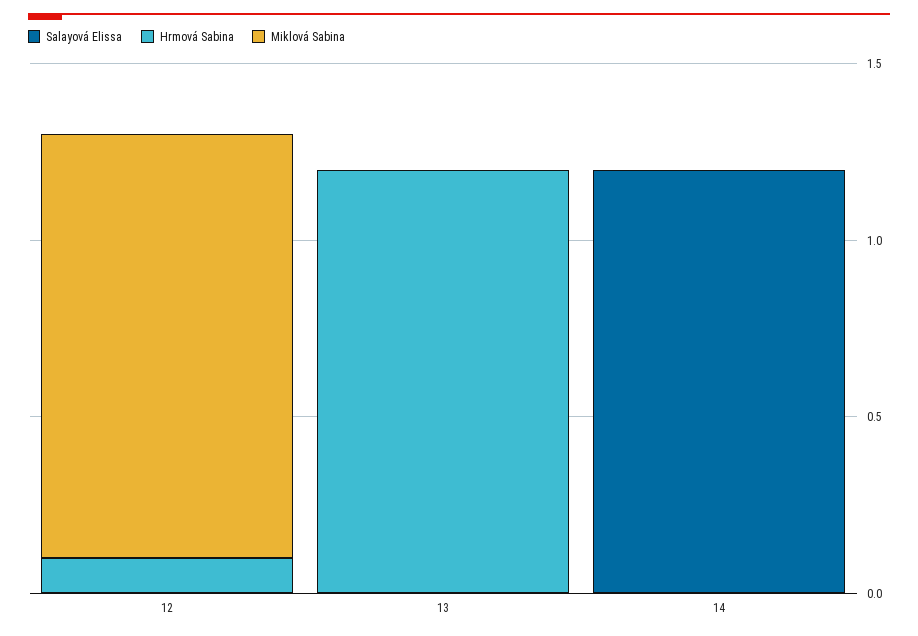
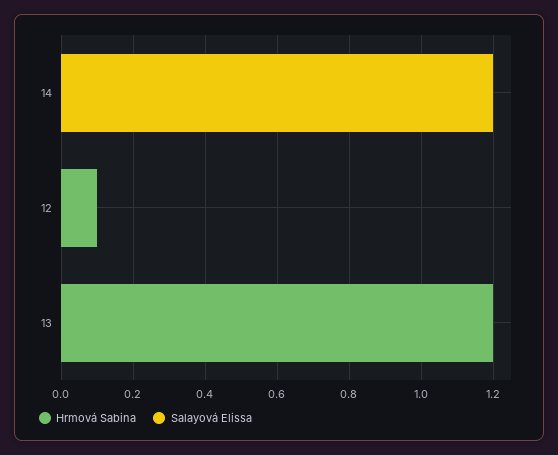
Miklová Sabina, 12: 1.2 -> none
Miklová Sabina, 13: 0 -> none
Miklová Sabina, 14: 0 -> none

